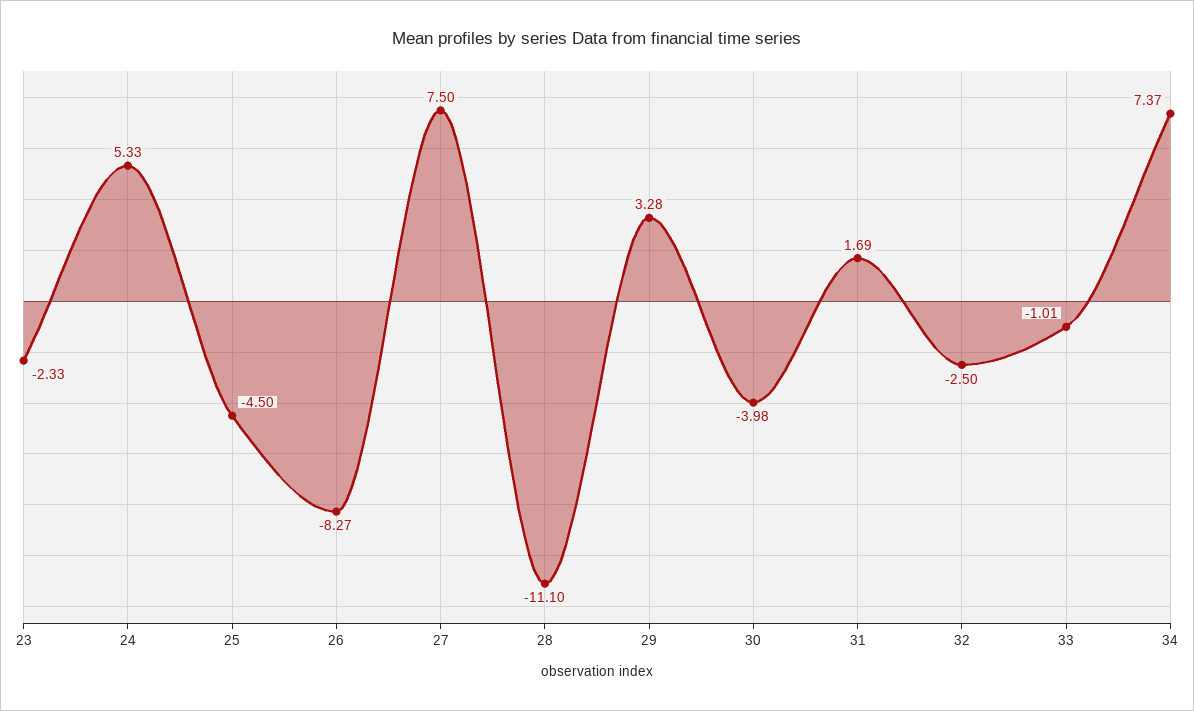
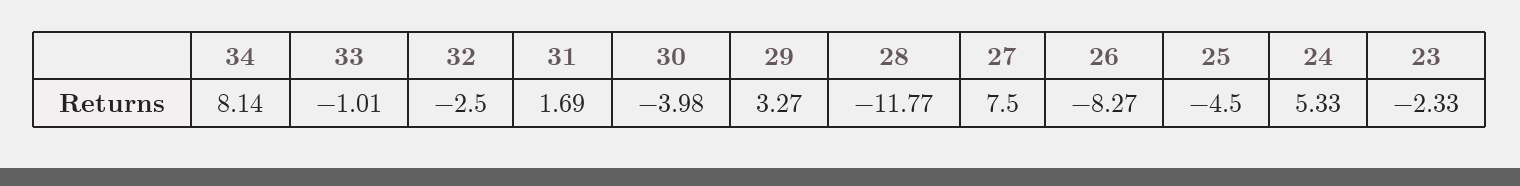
28: -11.1 -> -11.77
29: 3.28 -> 3.27
34: 7.37 -> 8.14

